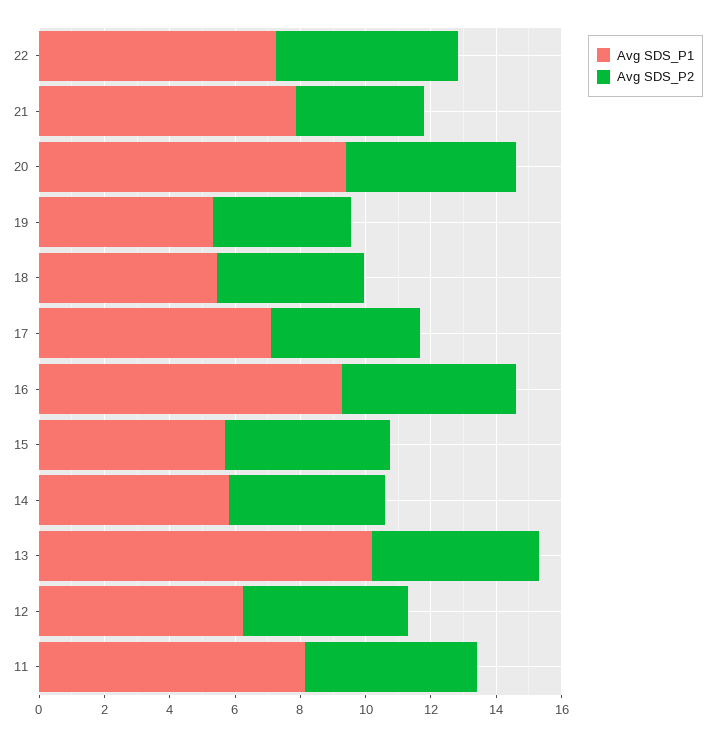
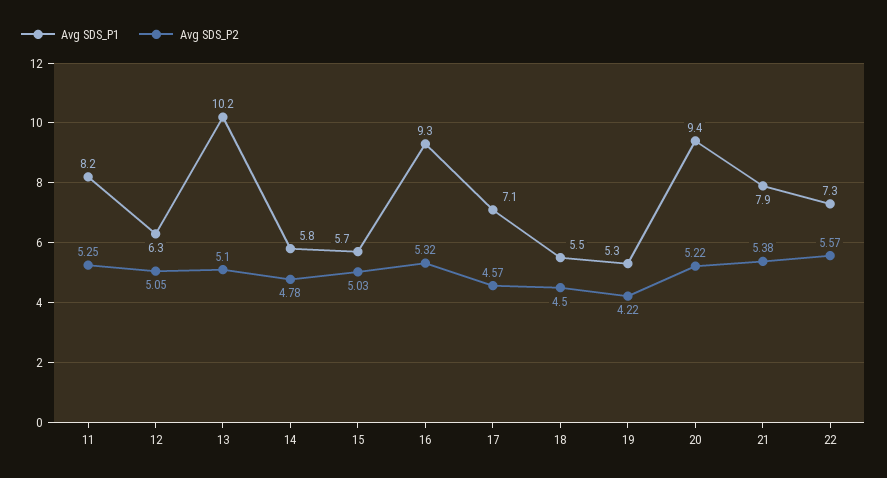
Avg SDS_P2, 21: 4 -> 5.38

